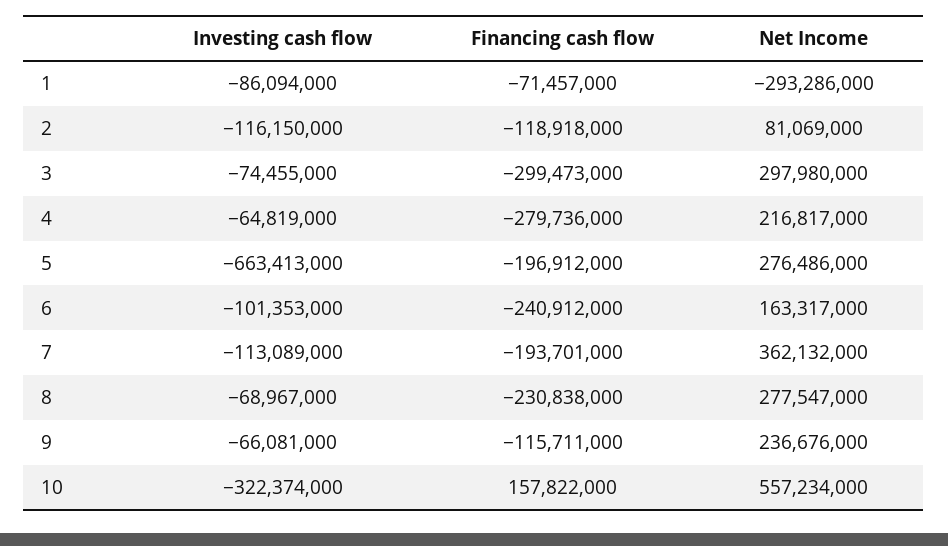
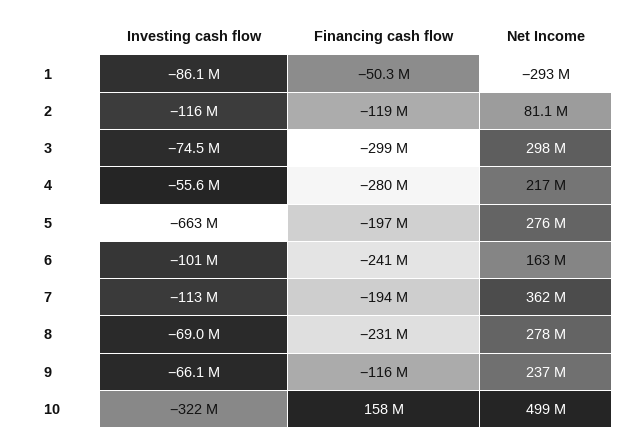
Financing cash flow, 1: -71457000 -> -50300000
Investing cash flow, 4: -64819000 -> -55600000
Net Income, 10: 557234000 -> 499000000

